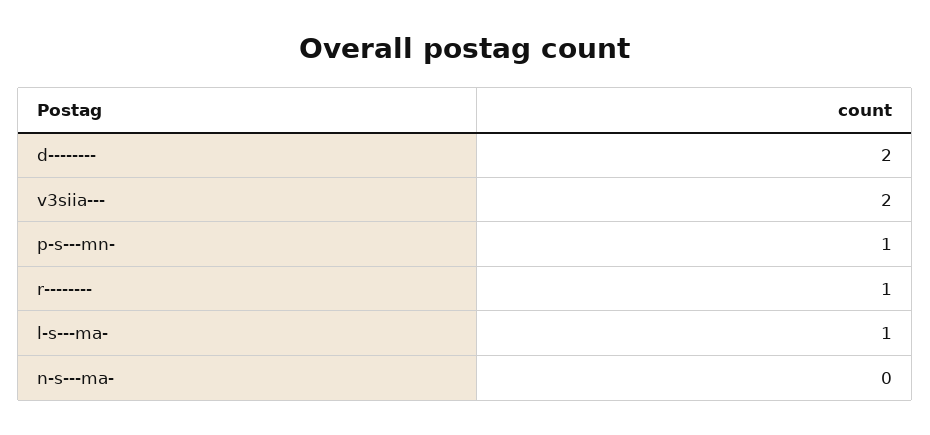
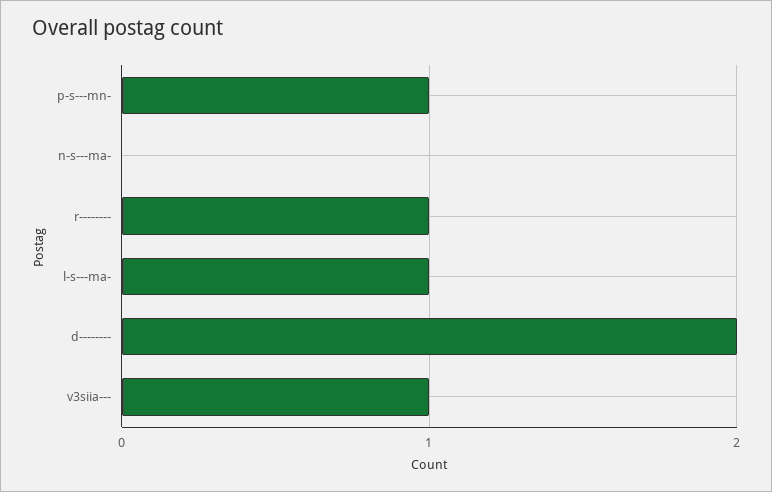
v3siia---: 2 -> 1

